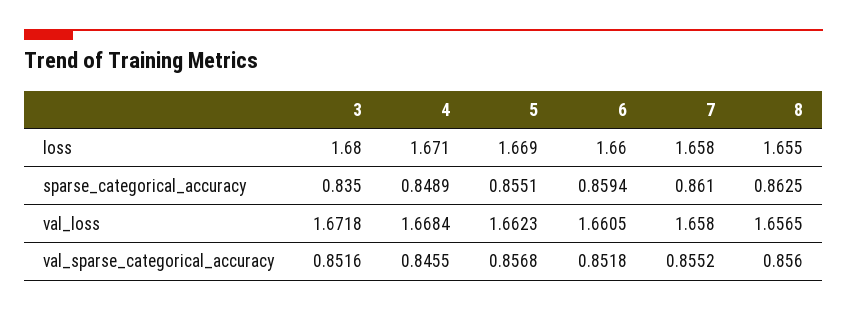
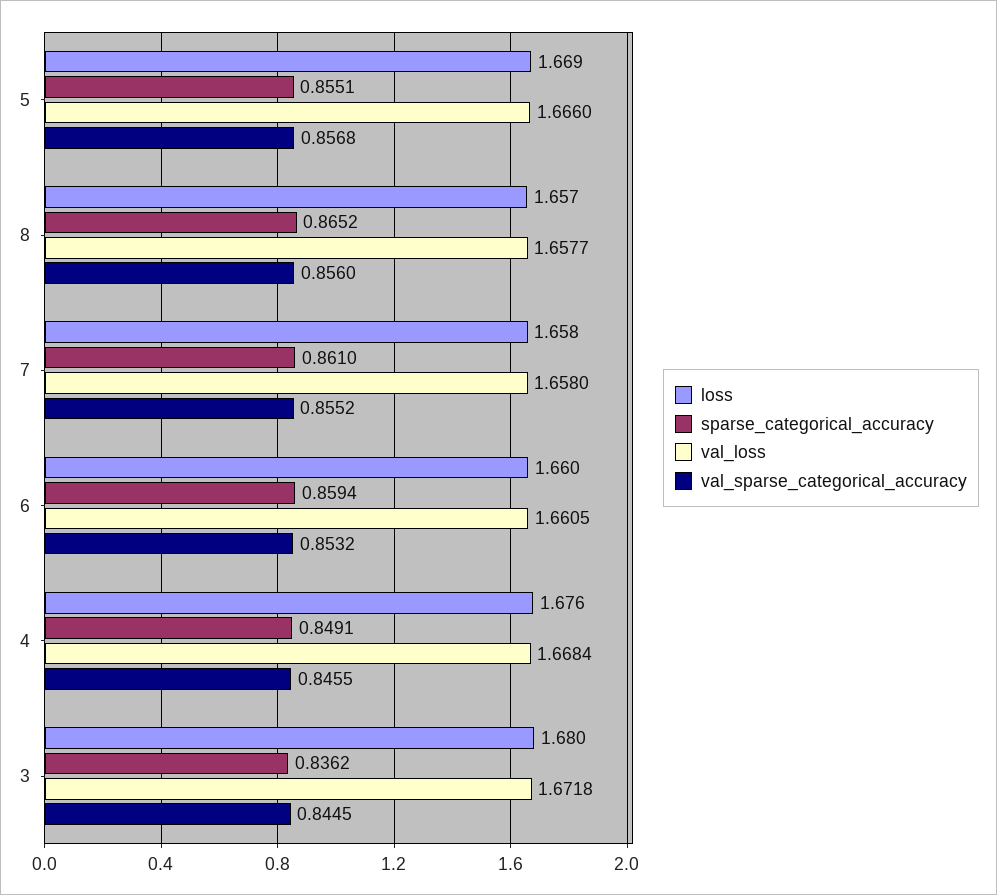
loss, 4: 1.671 -> 1.676
loss, 8: 1.655 -> 1.657
sparse_categorical_accuracy, 3: 0.835 -> 0.8362
sparse_categorical_accuracy, 4: 0.8489 -> 0.8491
sparse_categorical_accuracy, 8: 0.8625 -> 0.8652
val_loss, 5: 1.6623 -> 1.666
val_loss, 8: 1.6565 -> 1.6577
val_sparse_categorical_accuracy, 3: 0.8516 -> 0.8445
val_sparse_categorical_accuracy, 6: 0.8518 -> 0.8532

